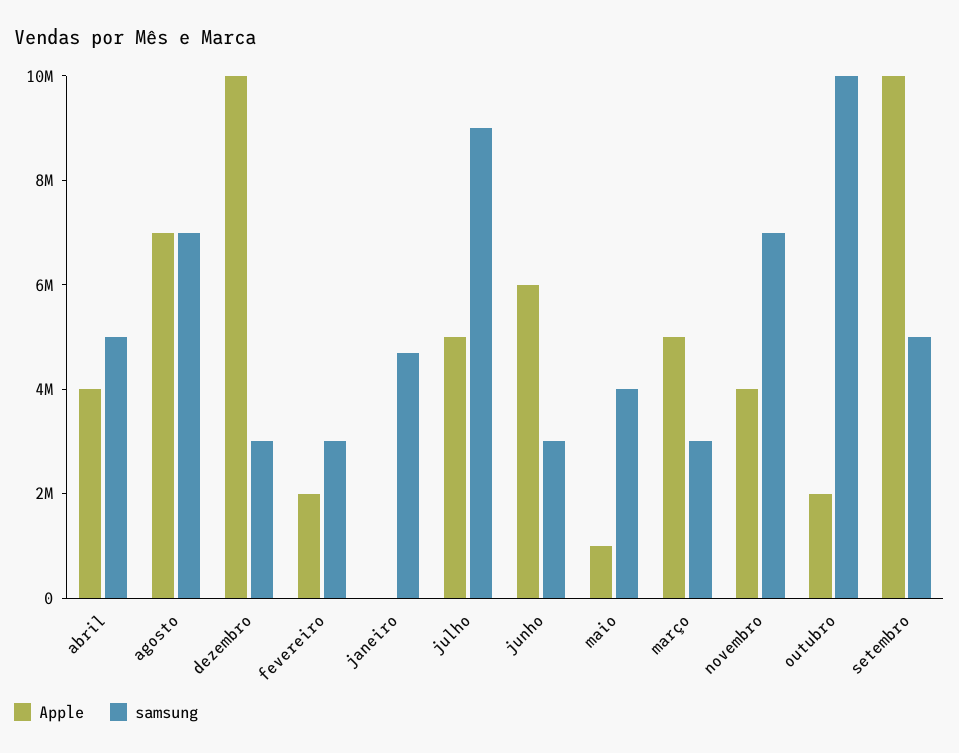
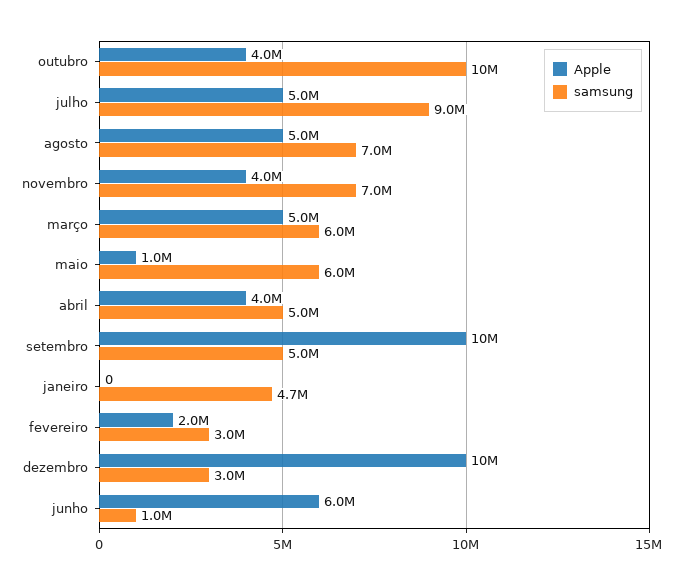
Apple, agosto: 7000000 -> 5000000
samsung, junho: 3000000 -> 1000000
samsung, maio: 4000000 -> 6000000
samsung, março: 3000000 -> 6000000
Apple, outubro: 2000000 -> 4000000

